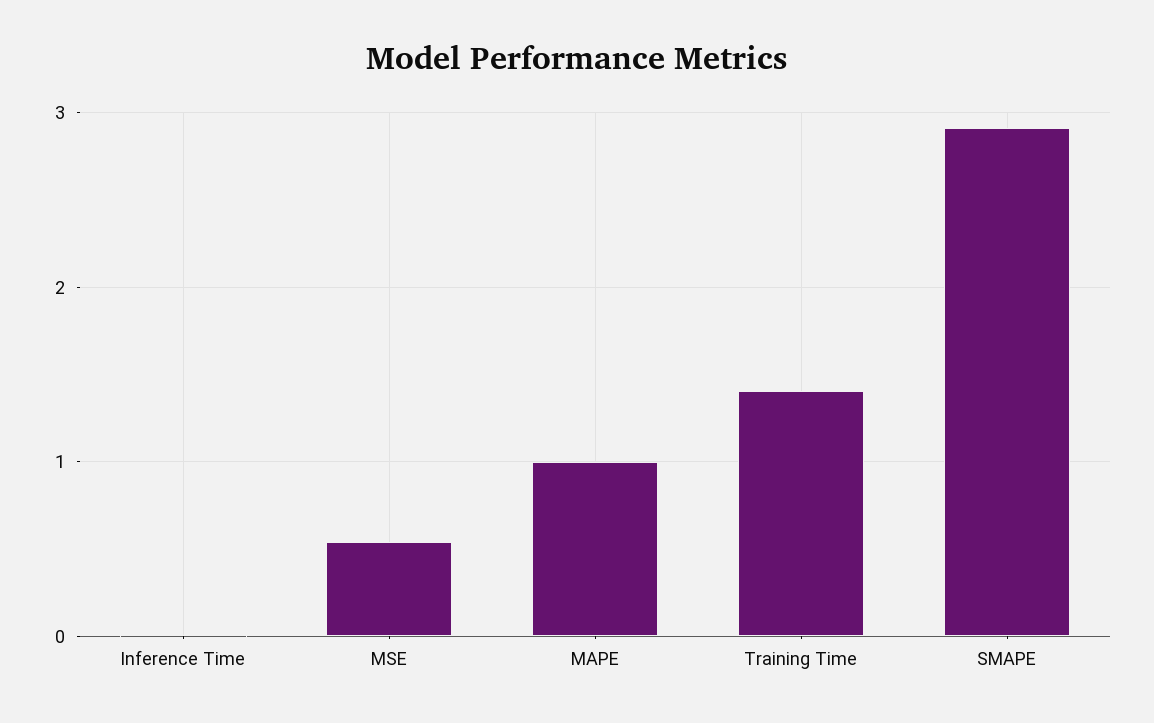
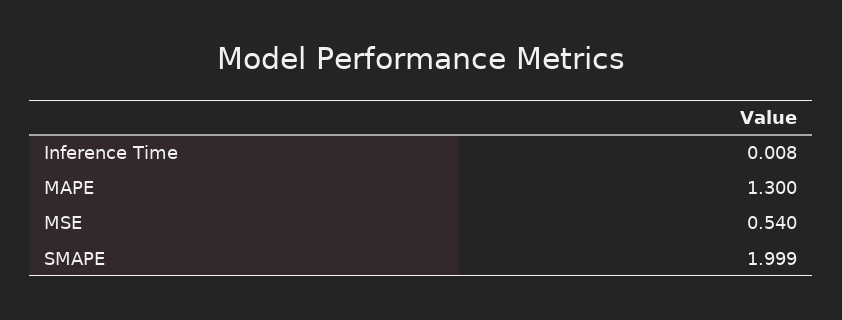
MAPE: 1 -> 1.3
Training Time: 1.4 -> none
SMAPE: 2.9 -> 1.999

